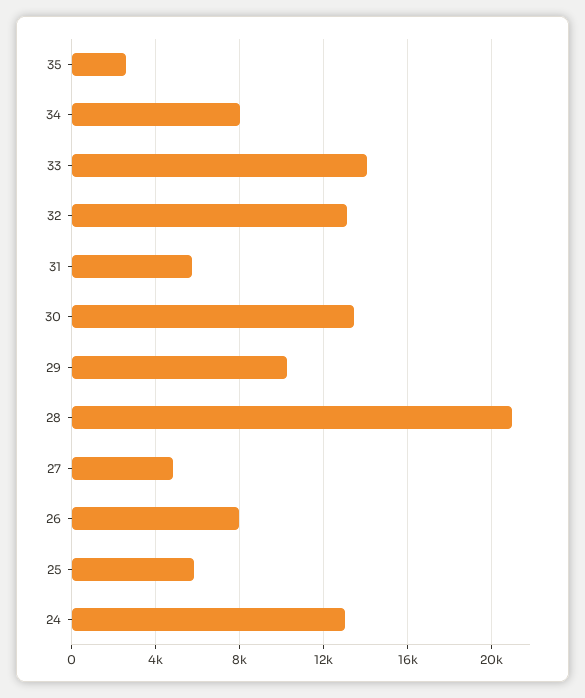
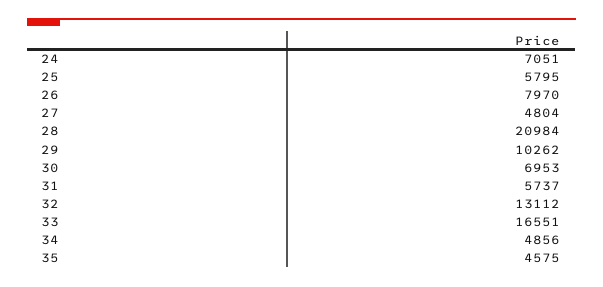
35: 2500 -> 4575
34: 8000 -> 4856
33: 14000 -> 16551
30: 13500 -> 6953
24: 13000 -> 7051

